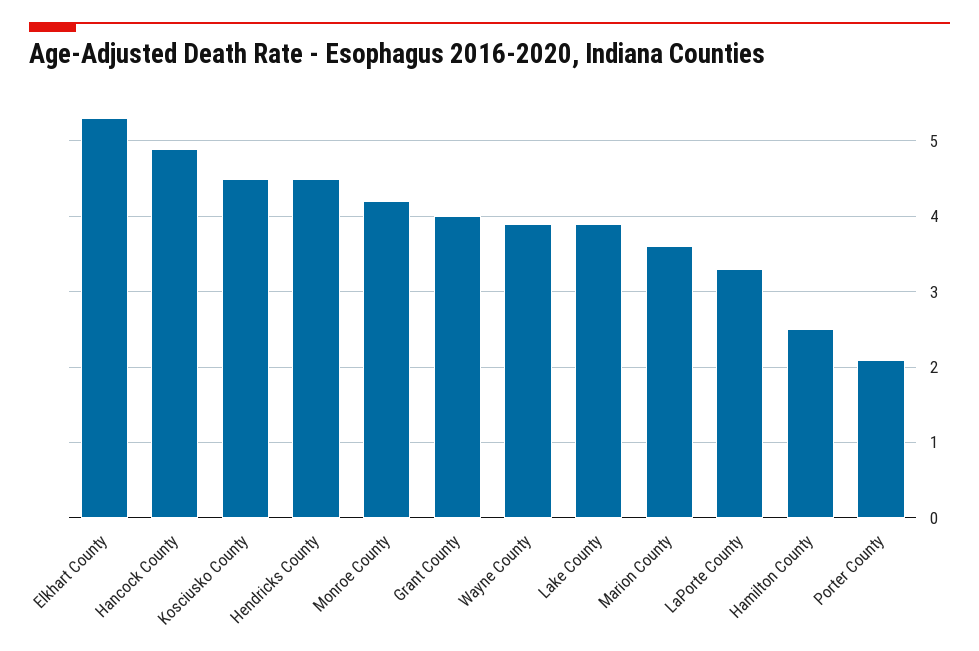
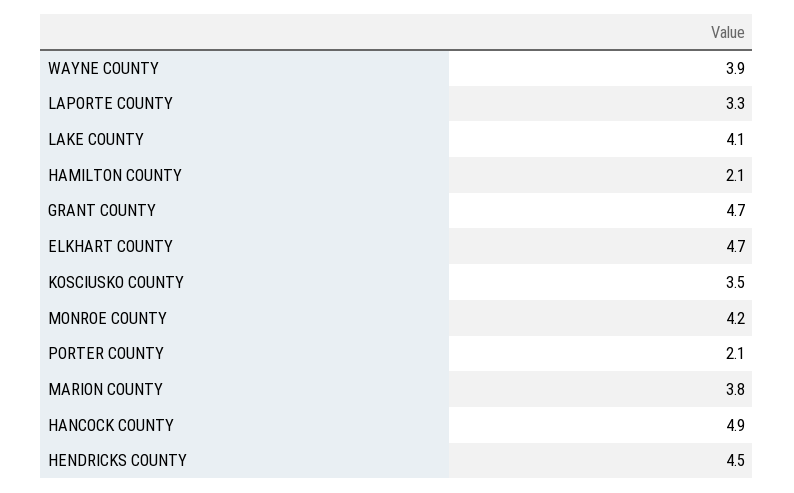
Elkhart County: 5.3 -> 4.7
Kosciusko County: 4.5 -> 3.5
Grant County: 4 -> 4.7
Lake County: 3.9 -> 4.1
Marion County: 3.6 -> 3.8
Hamilton County: 2.5 -> 2.1

